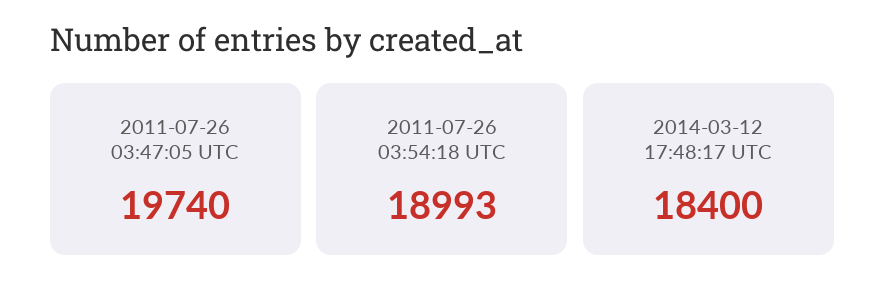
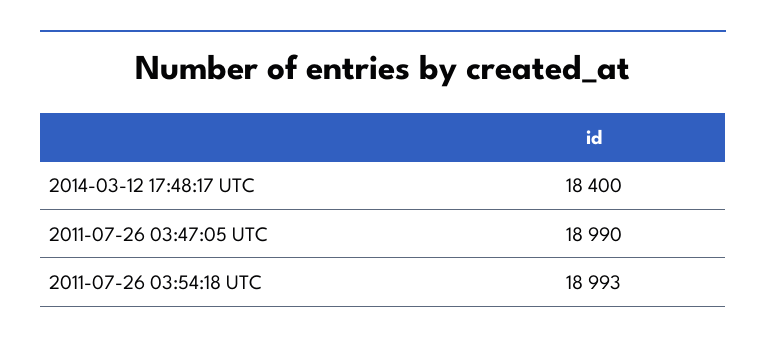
2011-07-26 03:47:05 UTC: 19740 -> 18990

